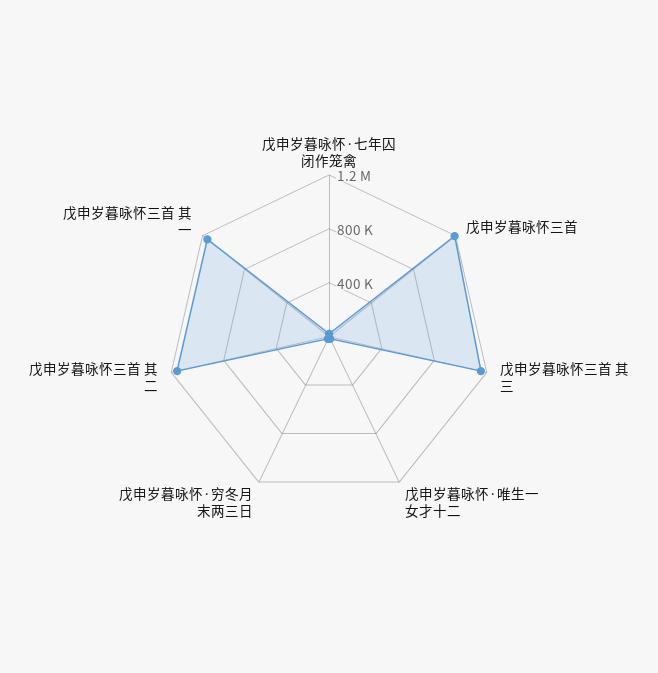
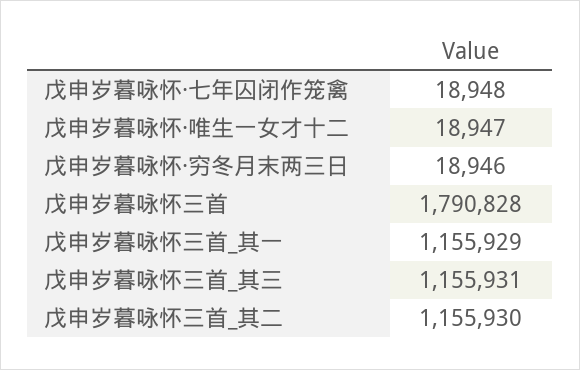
戊申岁暮咏怀三首: 1200000 -> 1790828

